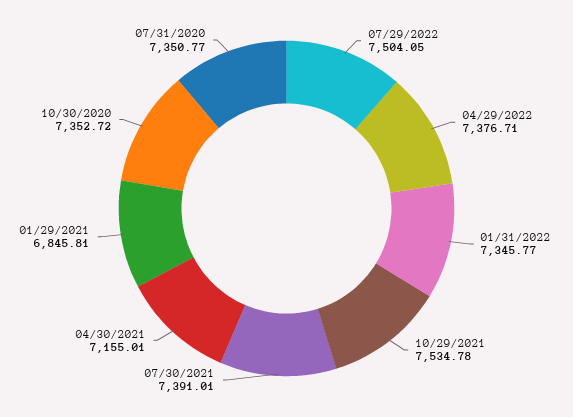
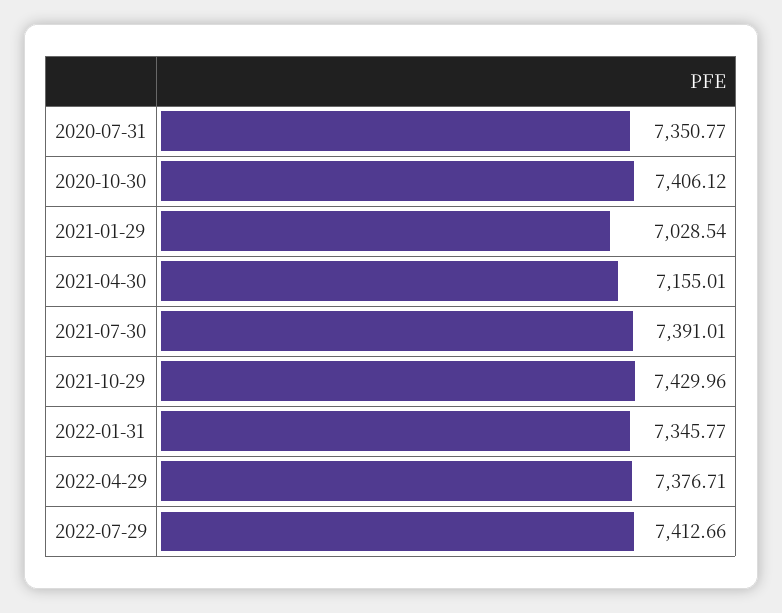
07/29/2022: 7504.05 -> 7412.66
10/29/2021: 7534.78 -> 7429.96
01/29/2021: 6845.81 -> 7028.54
10/30/2020: 7352.72 -> 7406.12

